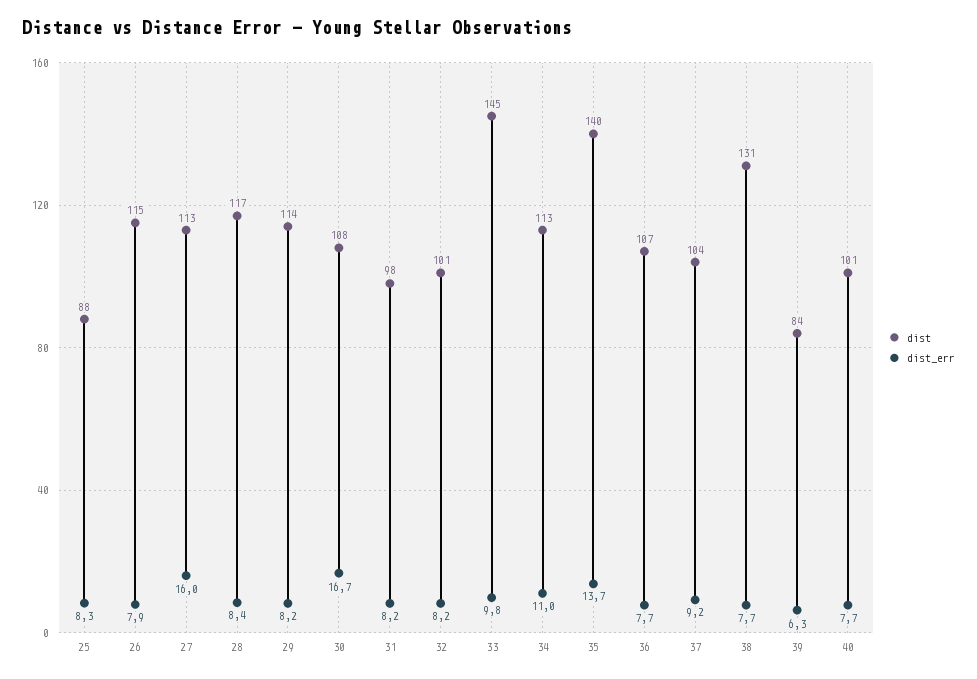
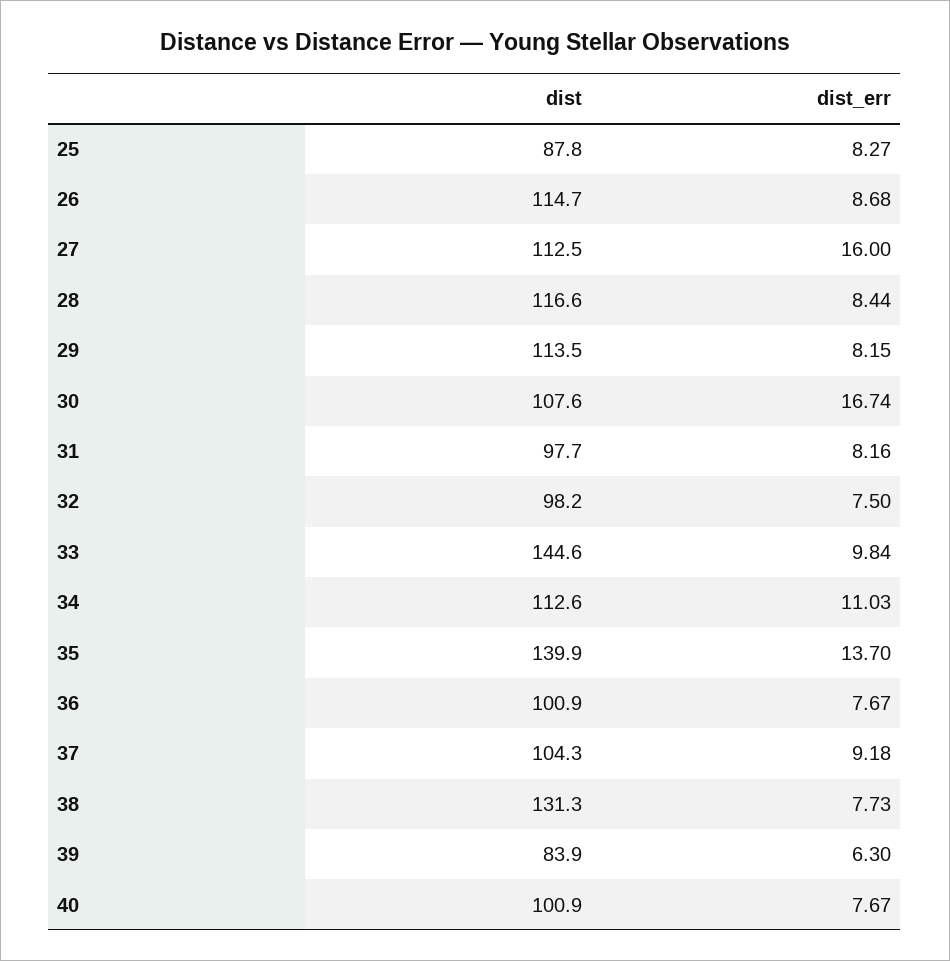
dist_err, 26: 7.9 -> 8.68
dist, 32: 101 -> 98.2
dist_err, 32: 8.2 -> 7.5
dist, 36: 107 -> 100.9

